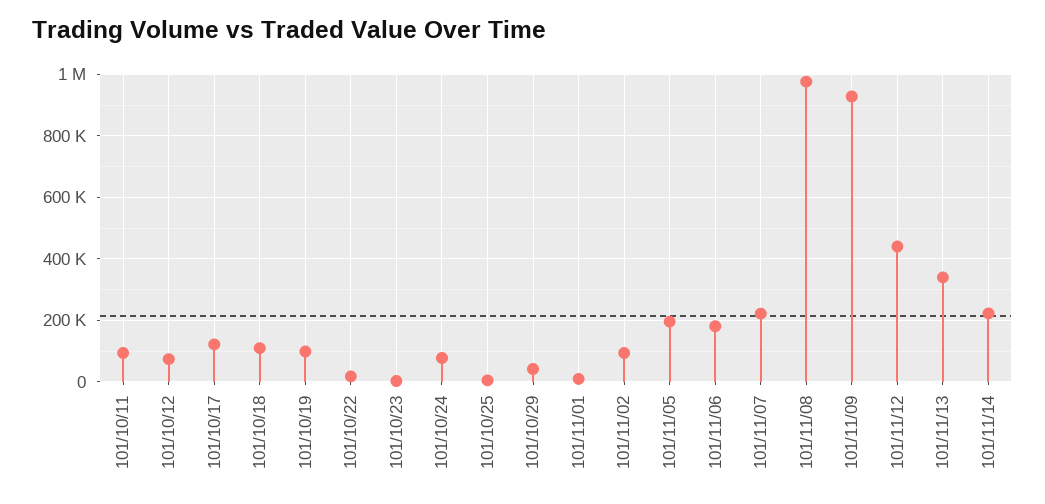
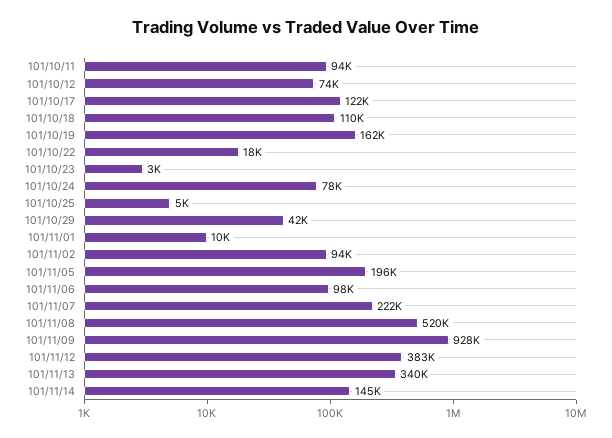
101/10/19: 100000 -> 162000
101/11/06: 180000 -> 98000
101/11/08: 980000 -> 520000
101/11/12: 440000 -> 383000
101/11/14: 220000 -> 145000

